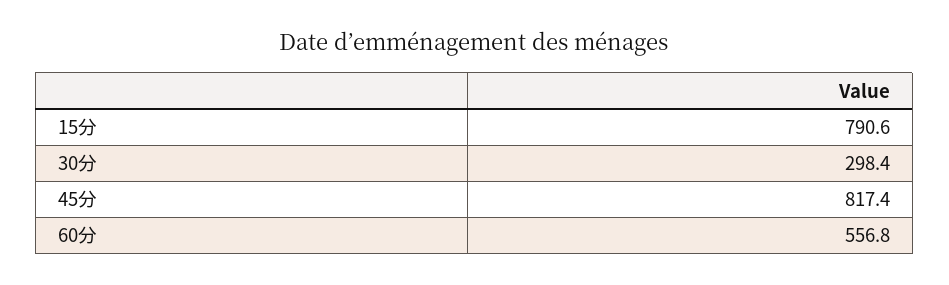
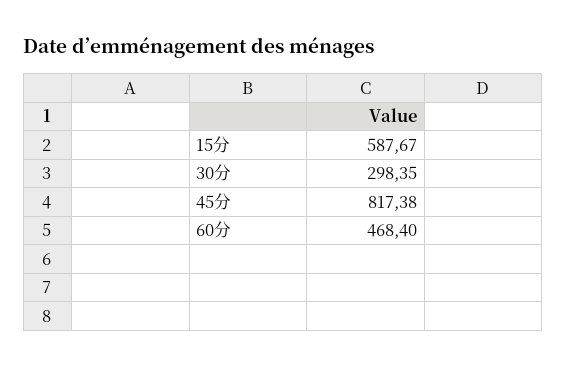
15分: 790.6 -> 587.67
60分: 556.8 -> 468.4

